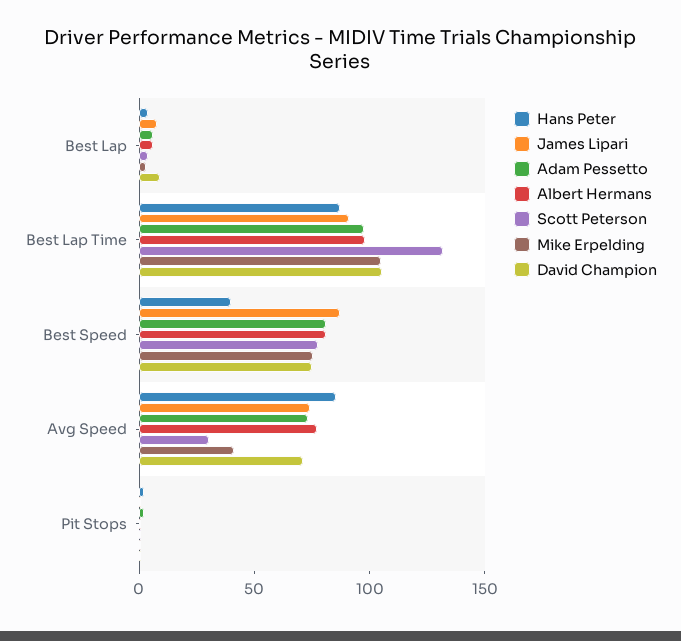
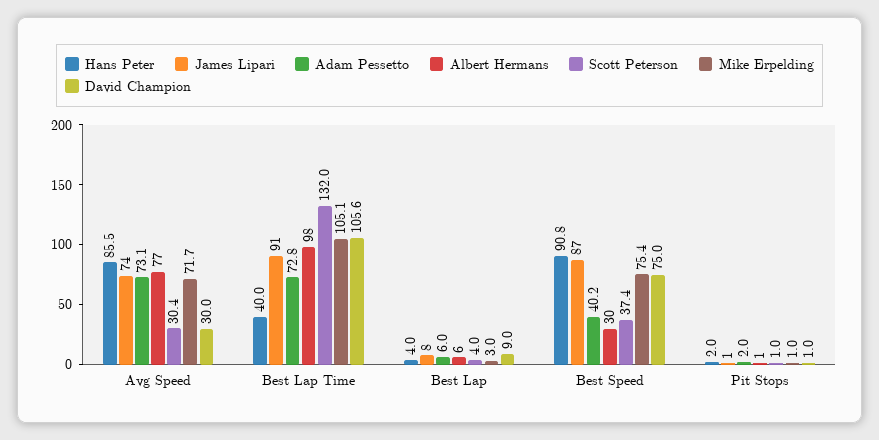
Hans Peter, Best Lap Time: 90 -> 40
Adam Pessetto, Best Lap Time: 100 -> 72.8
Hans Peter, Best Speed: 40 -> 90.8
Adam Pessetto, Best Speed: 80 -> 40.2
Albert Hermans, Best Speed: 80 -> 30
Scott Peterson, Best Speed: 80 -> 37.4
Mike Erpelding, Avg Speed: 40 -> 71.7
David Champion, Avg Speed: 70 -> 30

